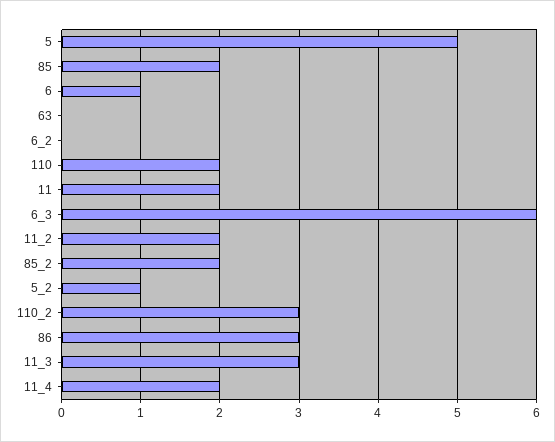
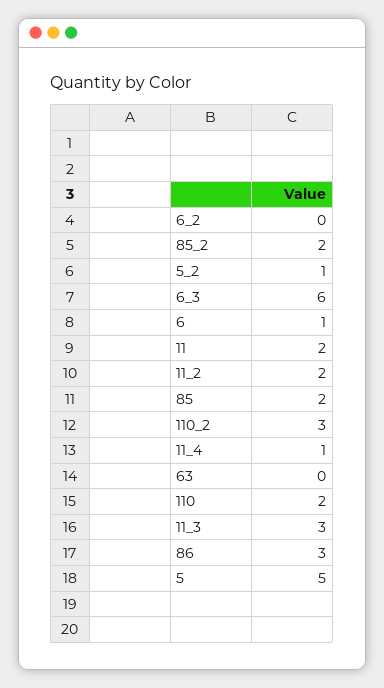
11_4: 2 -> 1

